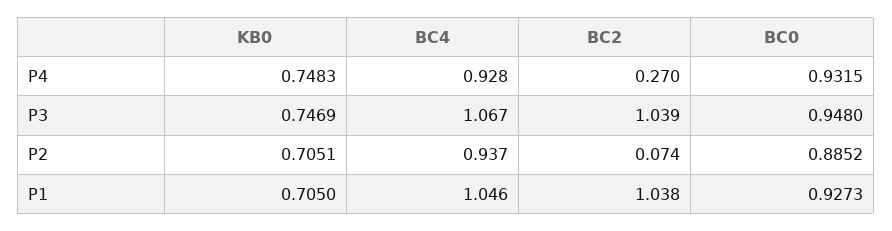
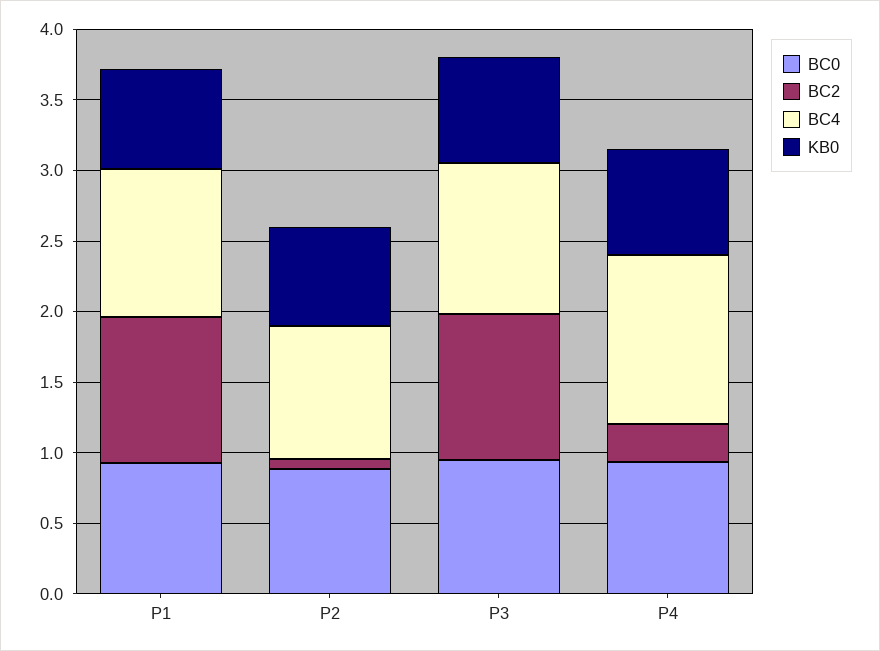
BC4, P4: 0.928 -> 1.2

